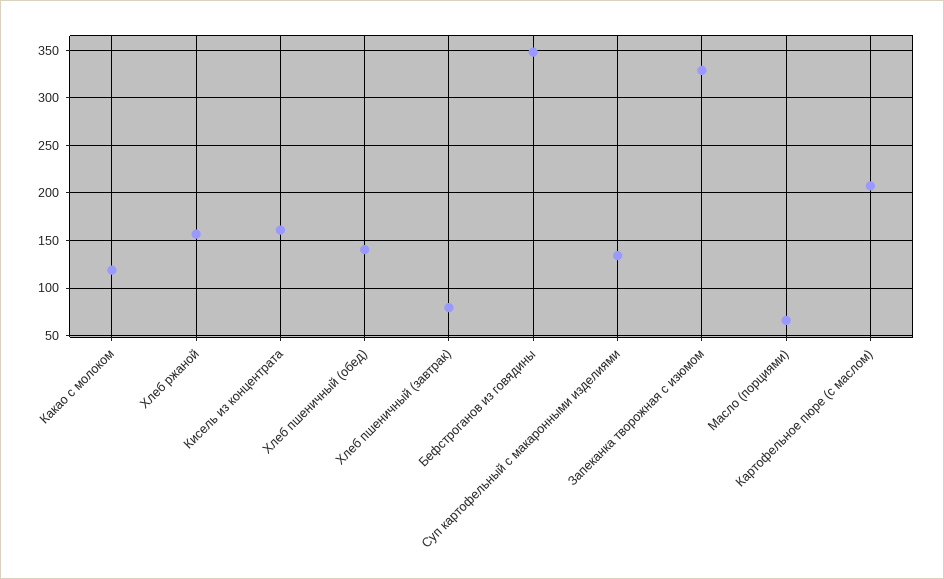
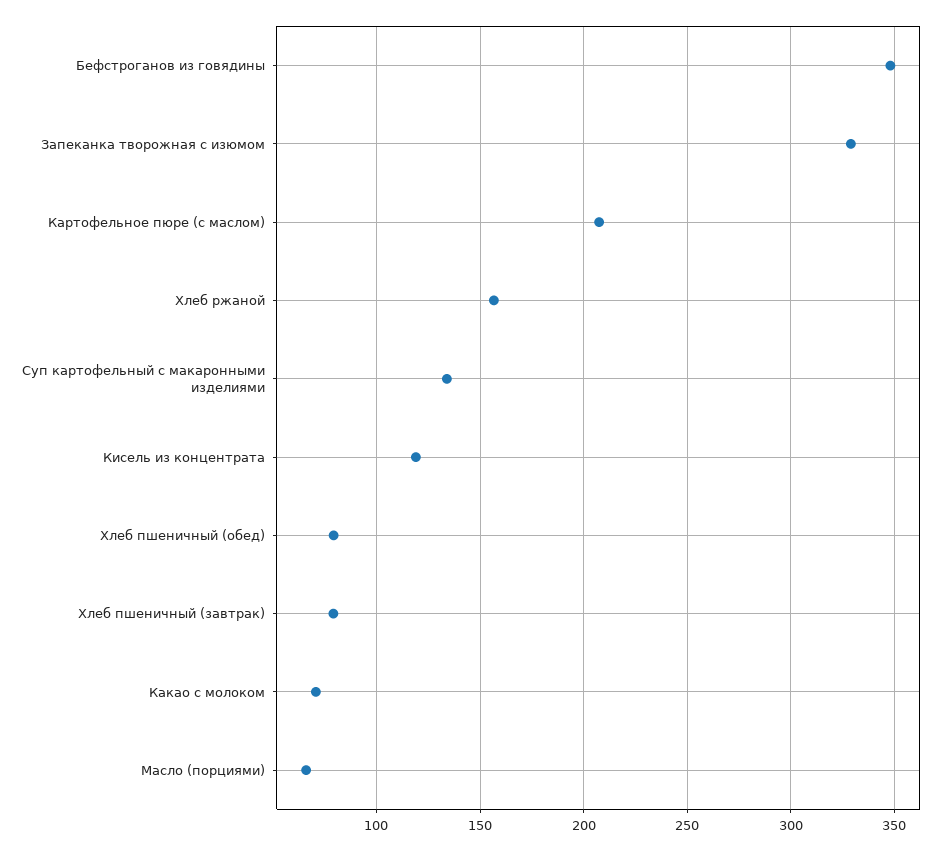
Какао с молоком: 120 -> 70
Кисель из концентрата: 160 -> 120
Хлеб пшеничный (обед): 140 -> 80

